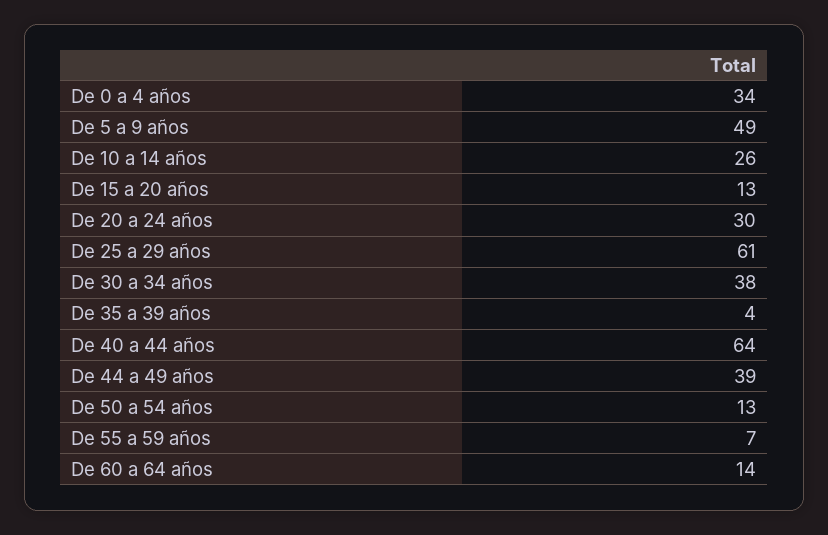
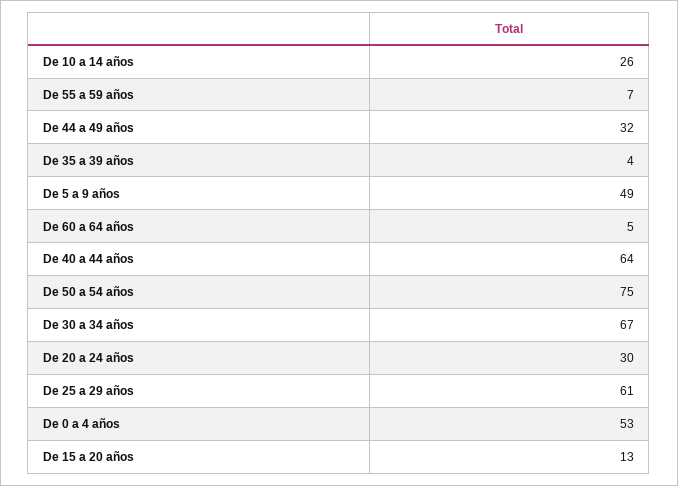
De 0 a 4 años: 34 -> 53
De 30 a 34 años: 38 -> 67
De 44 a 49 años: 39 -> 32
De 50 a 54 años: 13 -> 75
De 60 a 64 años: 14 -> 5

